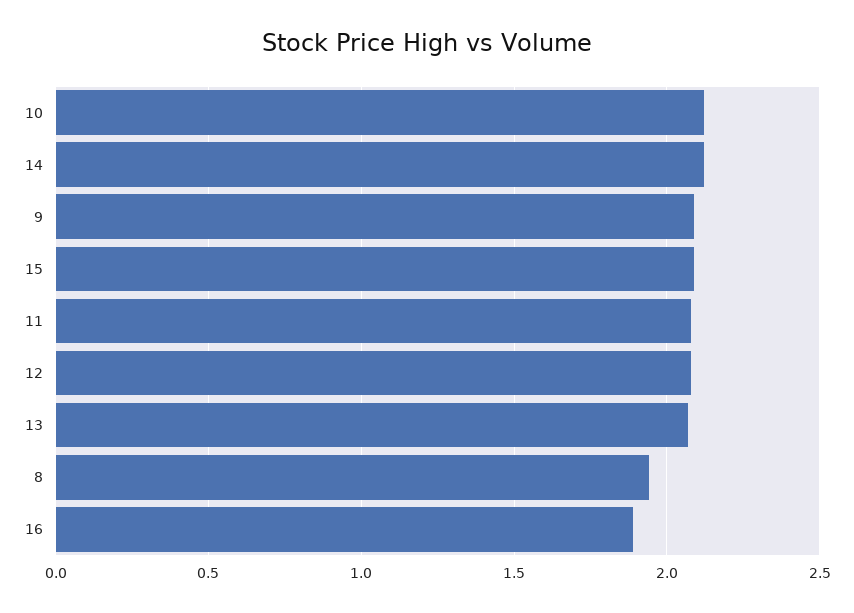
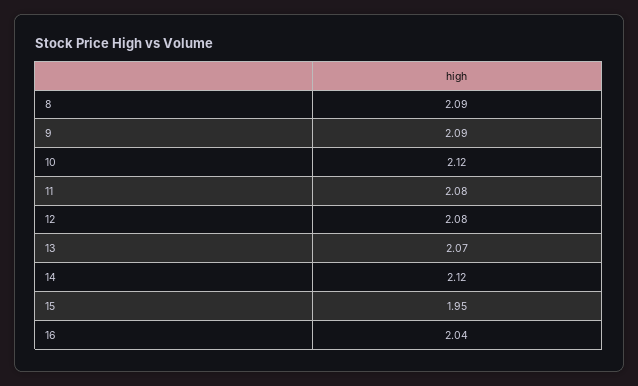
15: 2.1 -> 1.95
8: 1.95 -> 2.09
16: 1.9 -> 2.04

